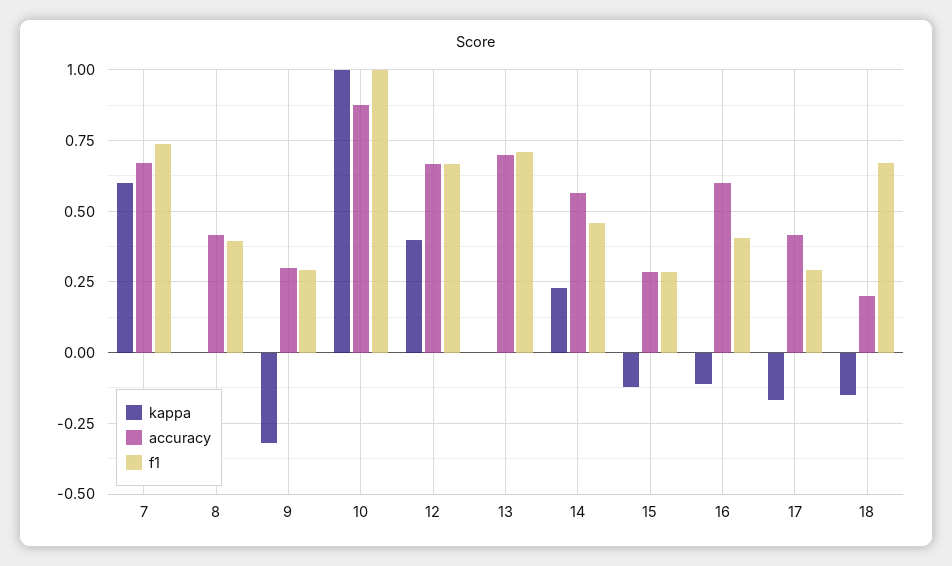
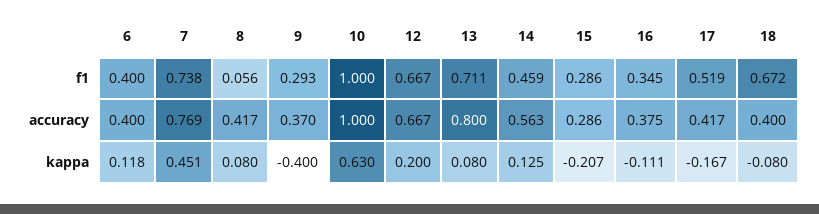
kappa, 7: 0.6 -> 0.451
accuracy, 7: 0.675 -> 0.769
kappa, 8: 0 -> 0.08
f1, 8: 0.4 -> 0.056
kappa, 9: -0.325 -> -0.4
accuracy, 9: 0.3 -> 0.37
kappa, 10: 1 -> 0.63
accuracy, 10: 0.875 -> 1
kappa, 12: 0.4 -> 0.2
kappa, 13: 0 -> 0.08
accuracy, 13: 0.7 -> 0.8
kappa, 14: 0.225 -> 0.125
kappa, 15: -0.125 -> -0.207
accuracy, 16: 0.6 -> 0.375
f1, 16: 0.4 -> 0.345
f1, 17: 0.3 -> 0.519
kappa, 18: -0.15 -> -0.08
accuracy, 18: 0.2 -> 0.4
f1, 6: none -> 0.4
accuracy, 6: none -> 0.4
kappa, 6: none -> 0.118

